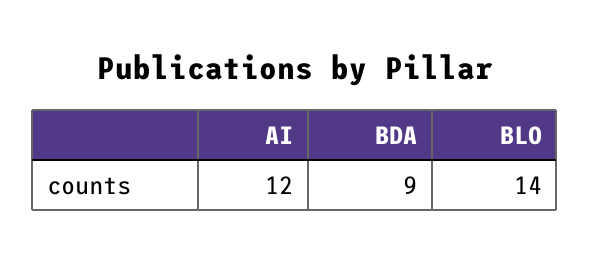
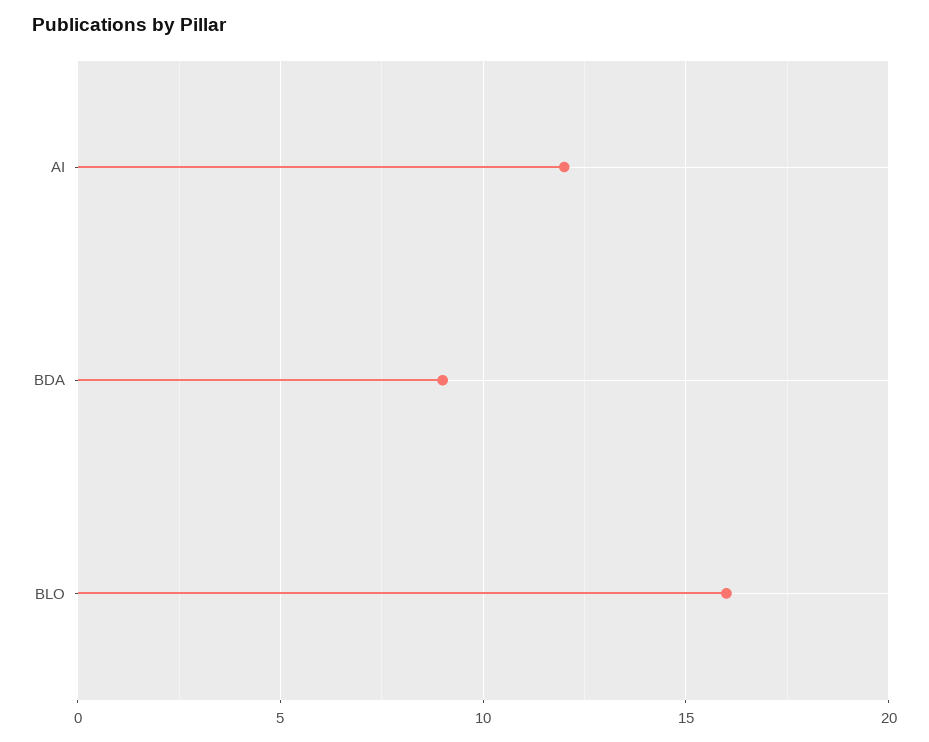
BLO: 14 -> 16

